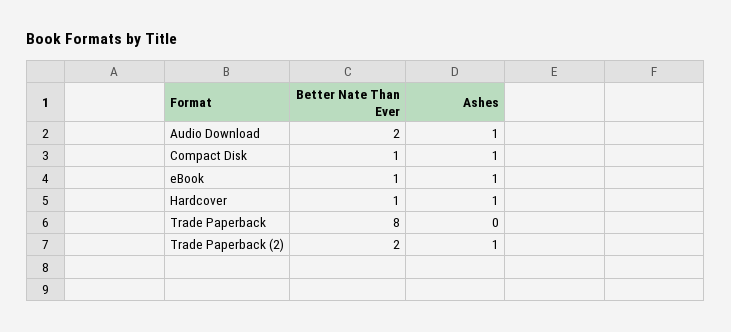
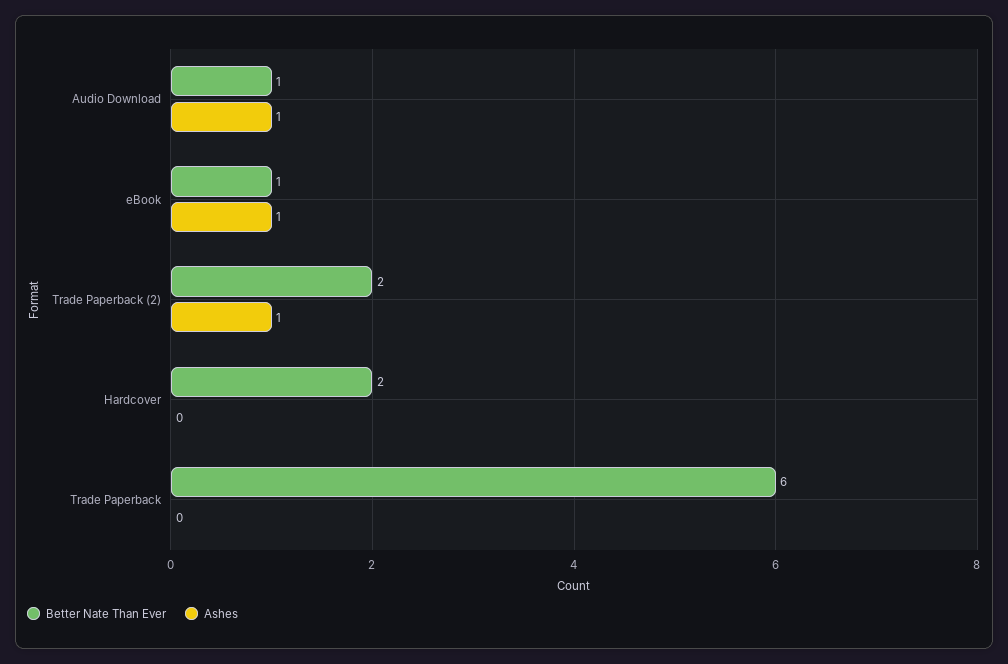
Better Nate Than Ever, Audio Download: 2 -> 1
Better Nate Than Ever, Compact Disk: 1 -> none
Ashes, Compact Disk: 1 -> none
Better Nate Than Ever, Hardcover: 1 -> 2
Ashes, Hardcover: 1 -> 0
Better Nate Than Ever, Trade Paperback: 8 -> 6

